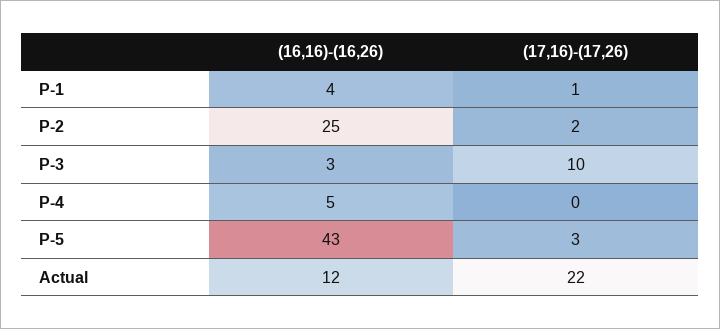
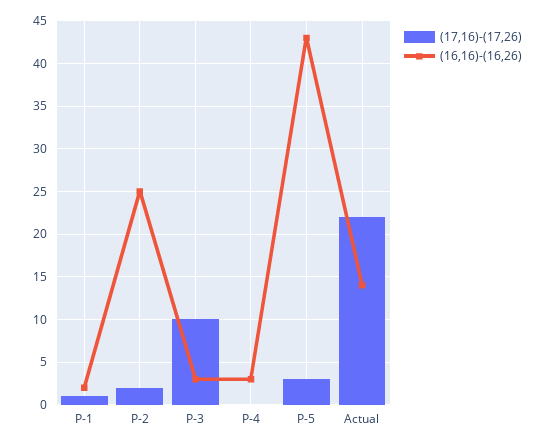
(16,16)-(16,26), P-1: 4 -> 2
(16,16)-(16,26), P-4: 5 -> 3
(16,16)-(16,26), Actual: 12 -> 14

